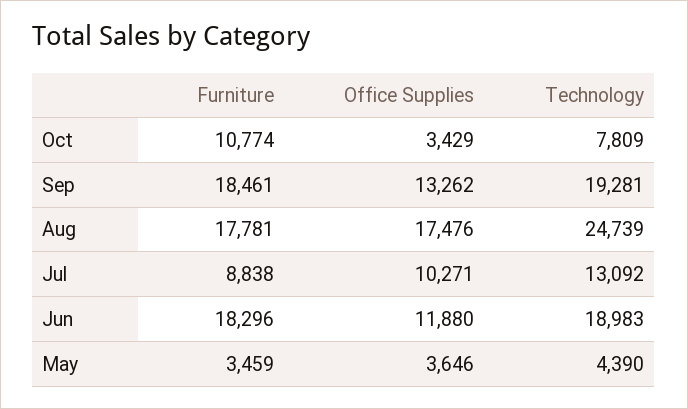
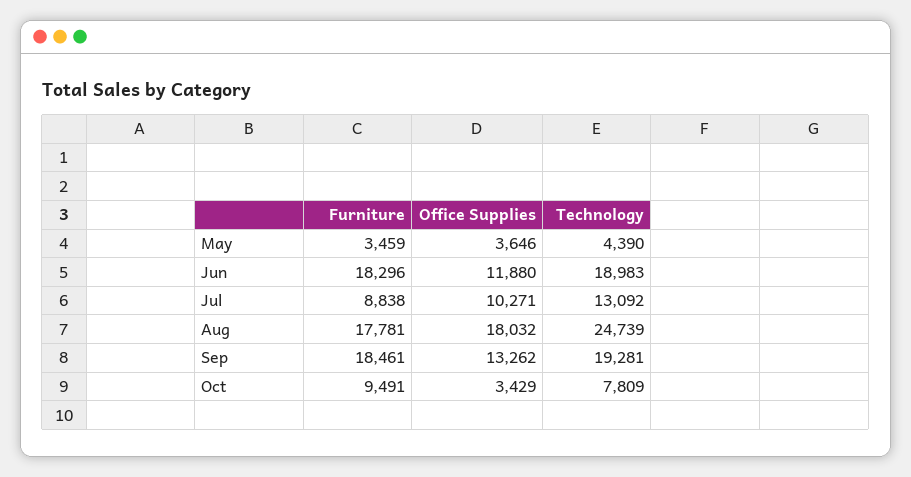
Furniture, Oct: 10774 -> 9491
Office Supplies, Aug: 17476 -> 18032

